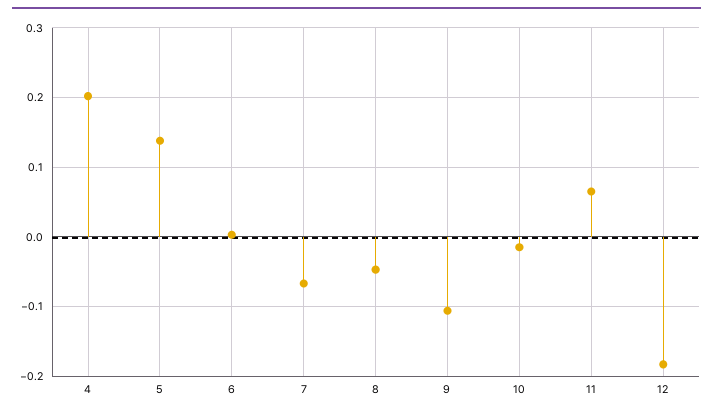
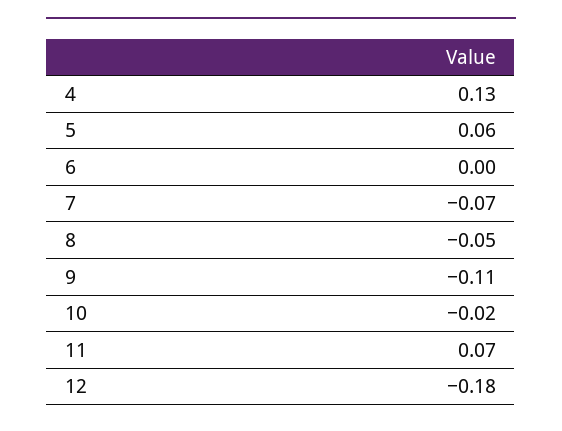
4: 0.2 -> 0.13
5: 0.14 -> 0.06

